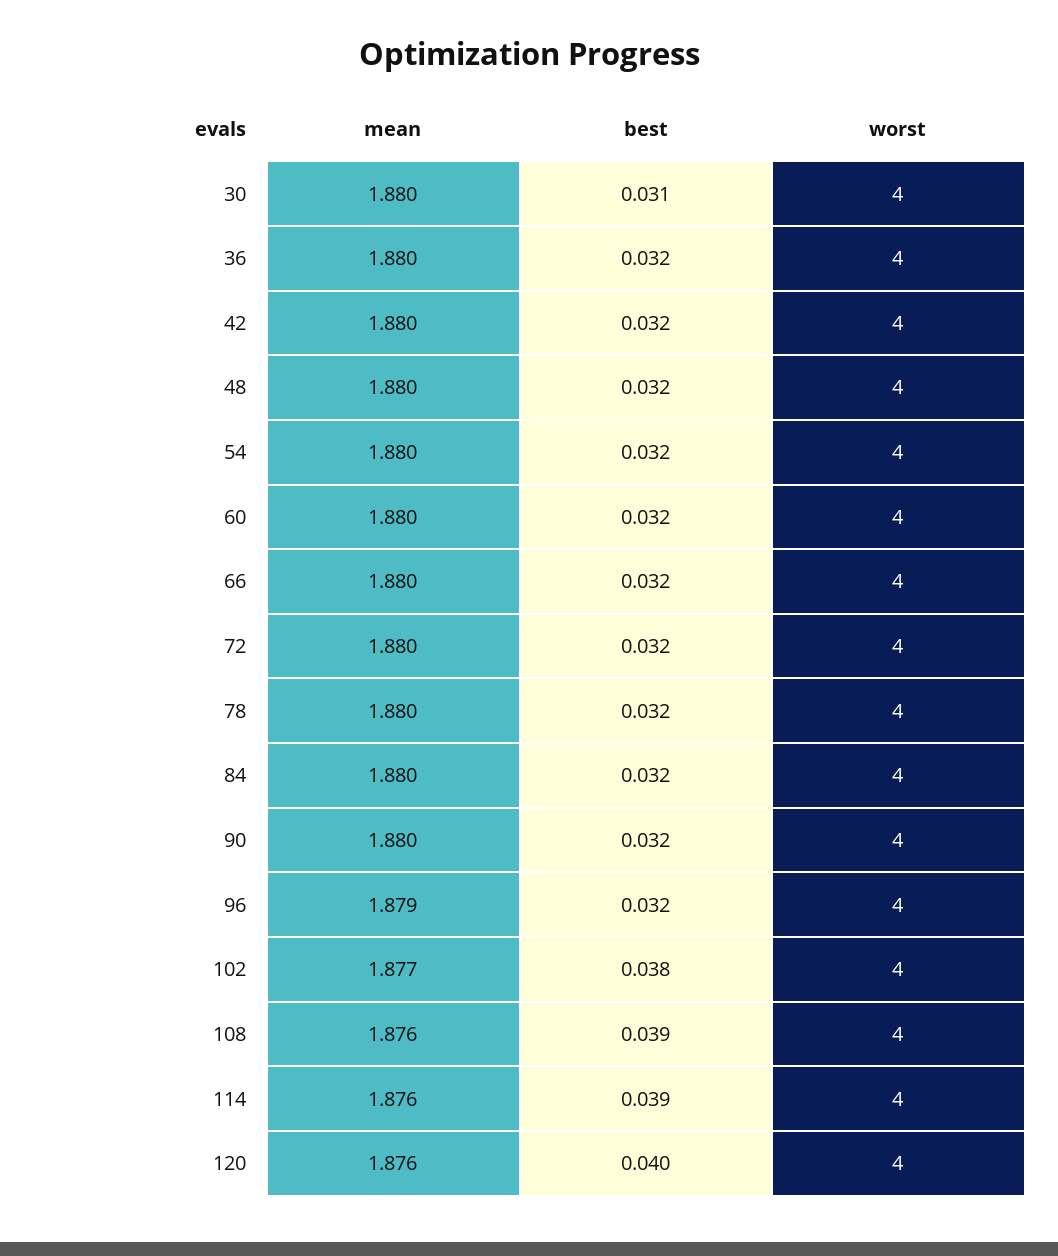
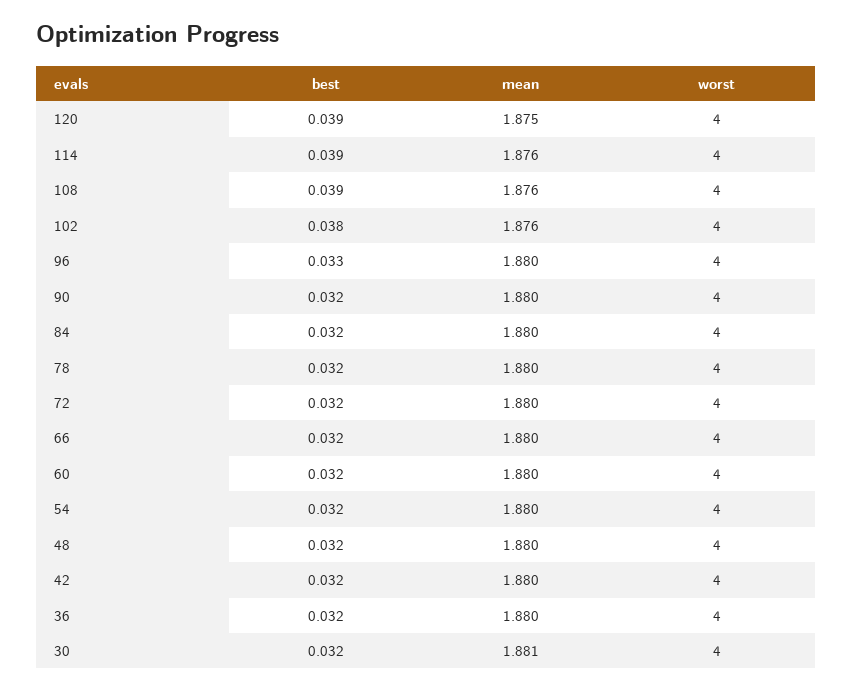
mean, 30: 1.88 -> 1.881
best, 30: 0.031 -> 0.032
mean, 96: 1.879 -> 1.88
best, 96: 0.032 -> 0.033
mean, 102: 1.877 -> 1.876
mean, 120: 1.876 -> 1.875
best, 120: 0.04 -> 0.039

